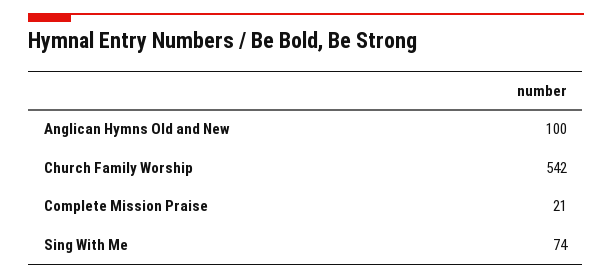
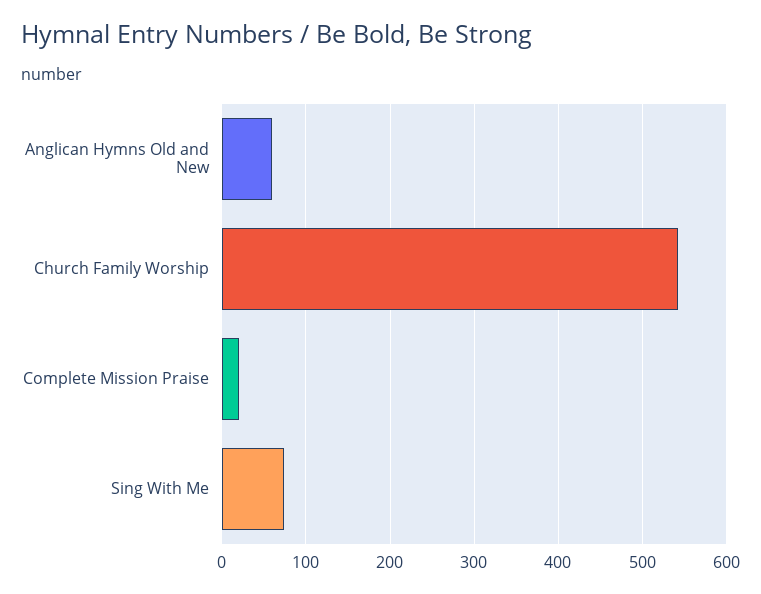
Anglican Hymns Old and New: 100 -> 60

